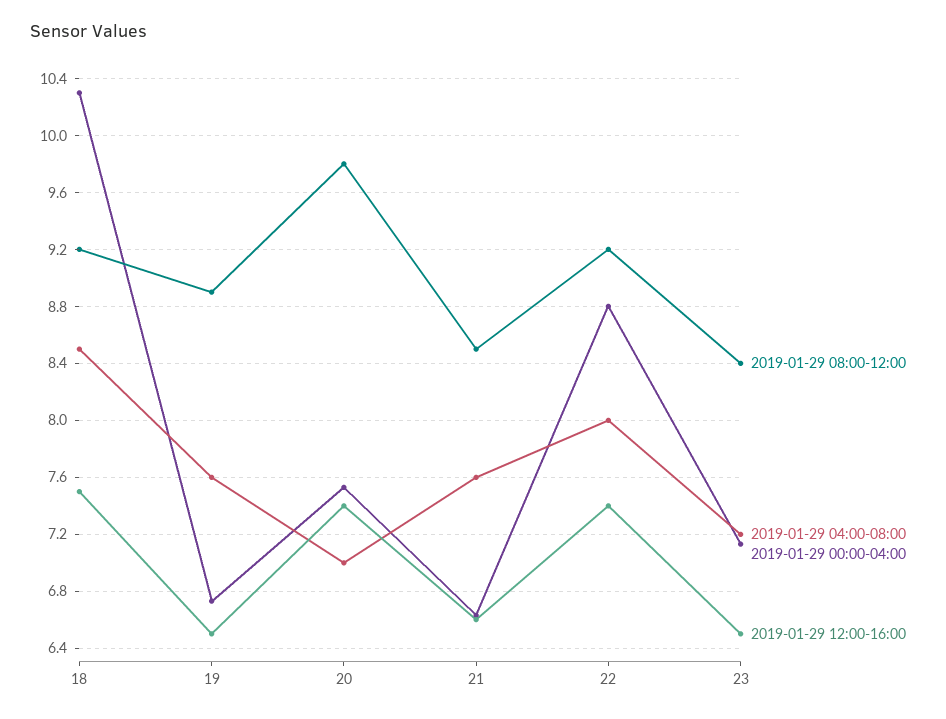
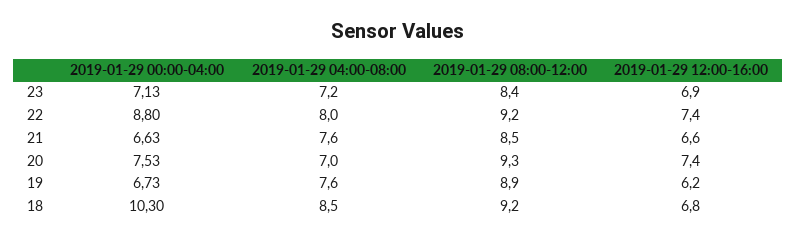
2019-01-29 12:00-16:00, 18: 7.5 -> 6.8
2019-01-29 12:00-16:00, 19: 6.5 -> 6.2
2019-01-29 08:00-12:00, 20: 9.8 -> 9.3
2019-01-29 12:00-16:00, 23: 6.5 -> 6.9

